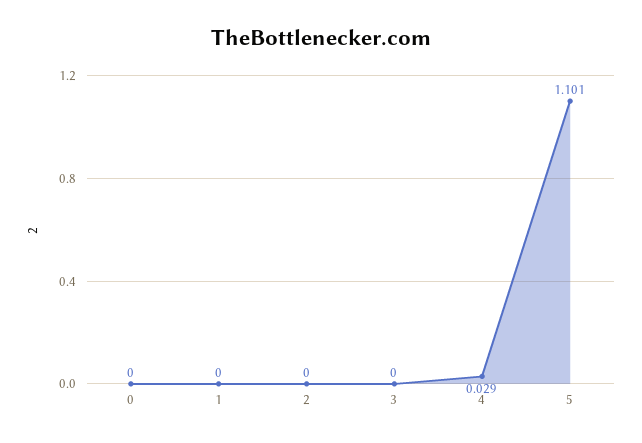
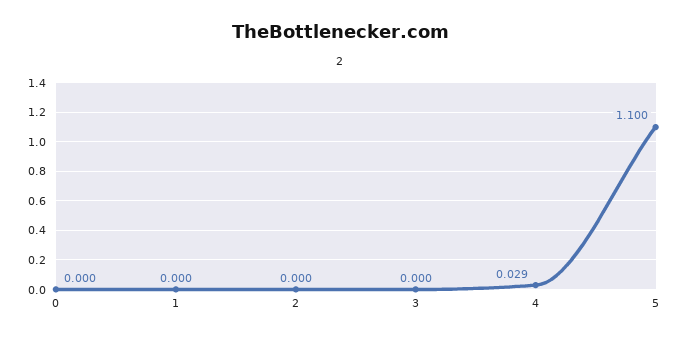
5: 1.101 -> 1.1

